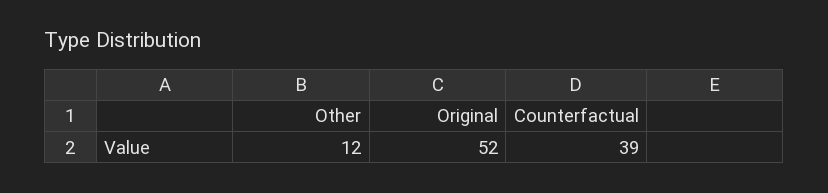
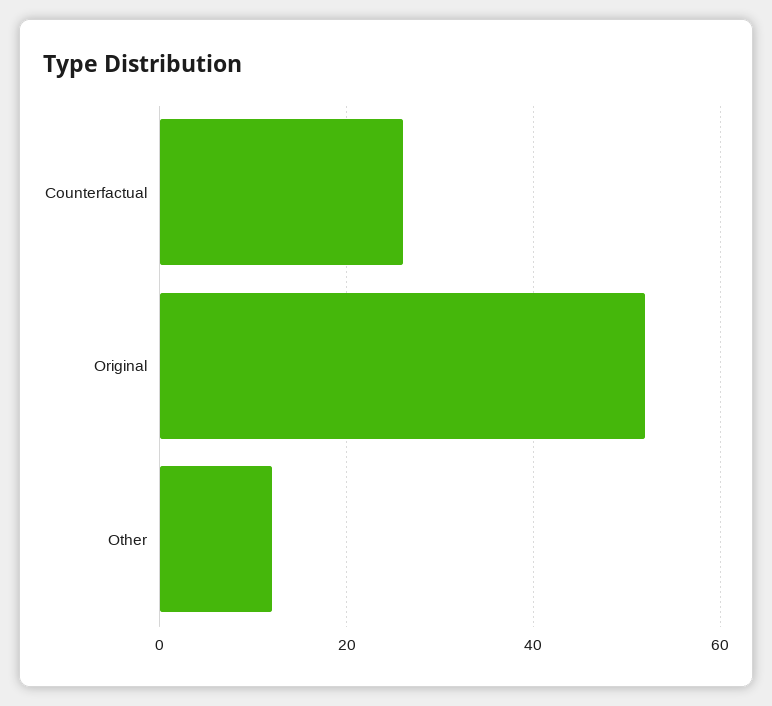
Counterfactual: 39 -> 25

